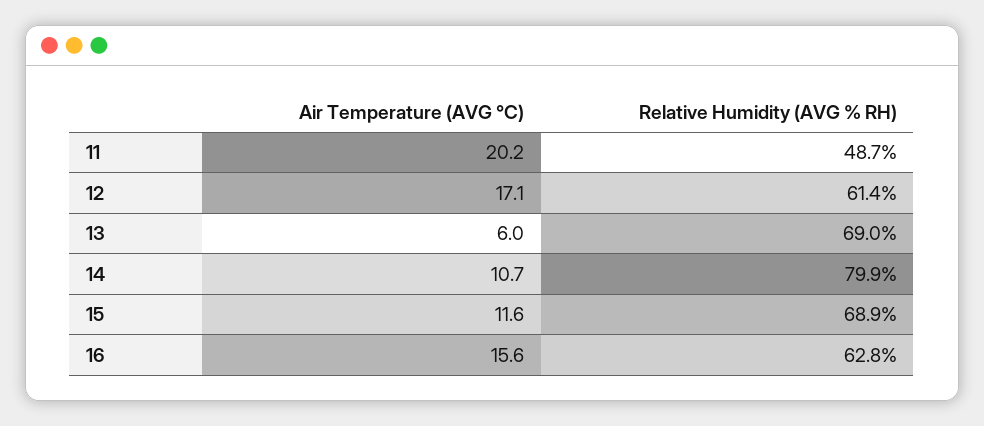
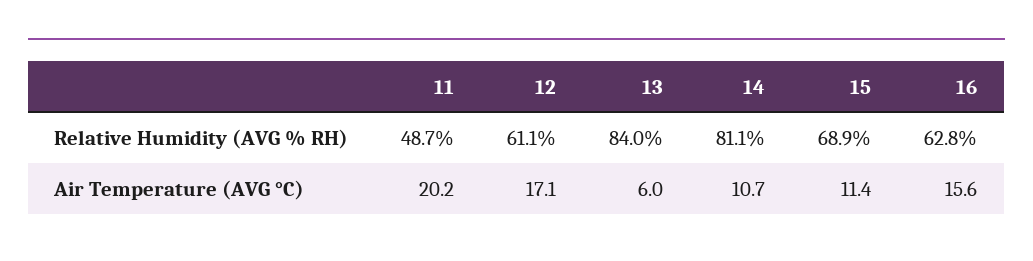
Relative Humidity (AVG % RH), 12: 61.4 -> 61.1
Relative Humidity (AVG % RH), 13: 69 -> 84
Relative Humidity (AVG % RH), 14: 79.9 -> 81.1
Air Temperature (AVG °C), 15: 11.6 -> 11.4

